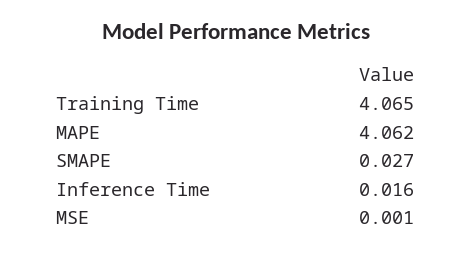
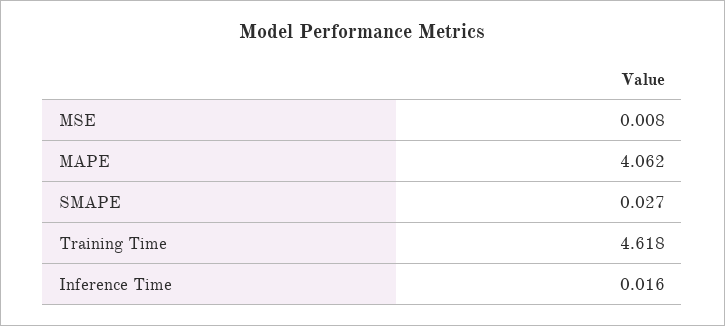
Training Time: 4.065 -> 4.618
MSE: 0.001 -> 0.008

